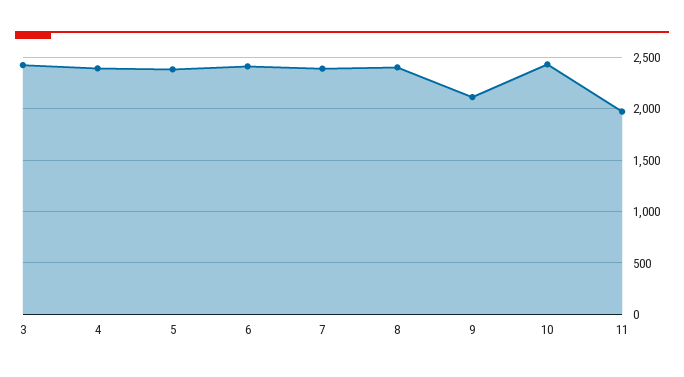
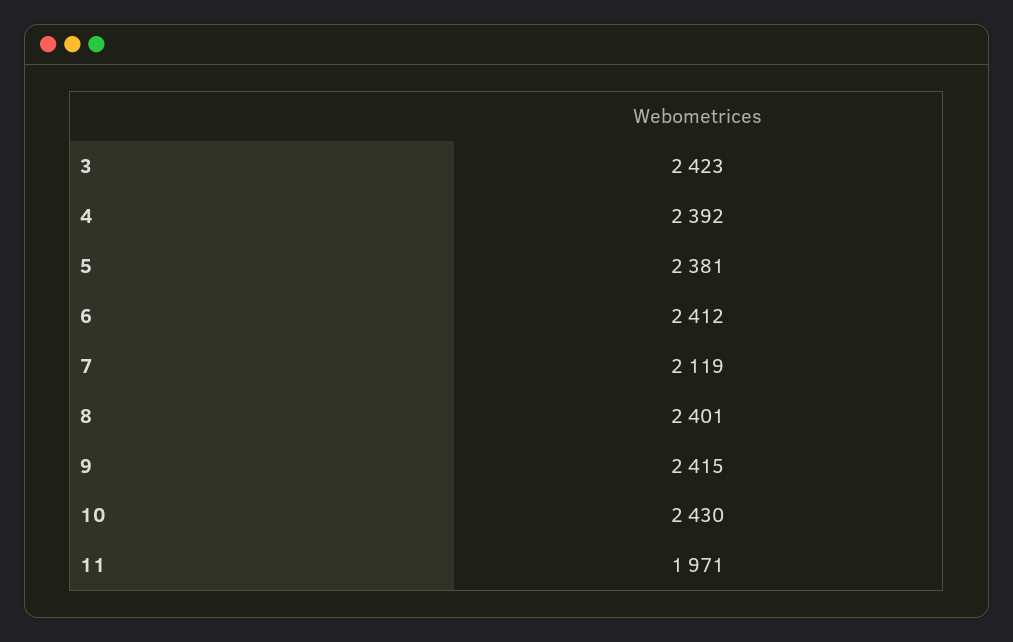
7: 2400 -> 2119
9: 2100 -> 2415

